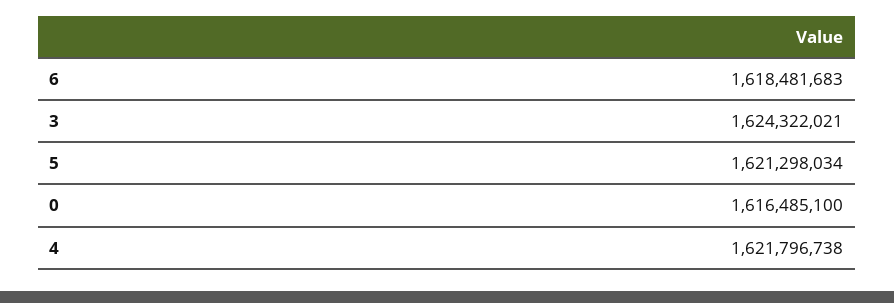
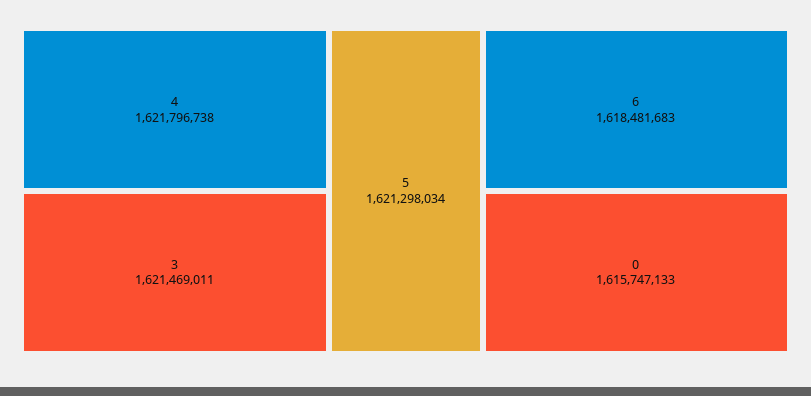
3: 1624322021 -> 1621469011
0: 1616485100 -> 1615747133

